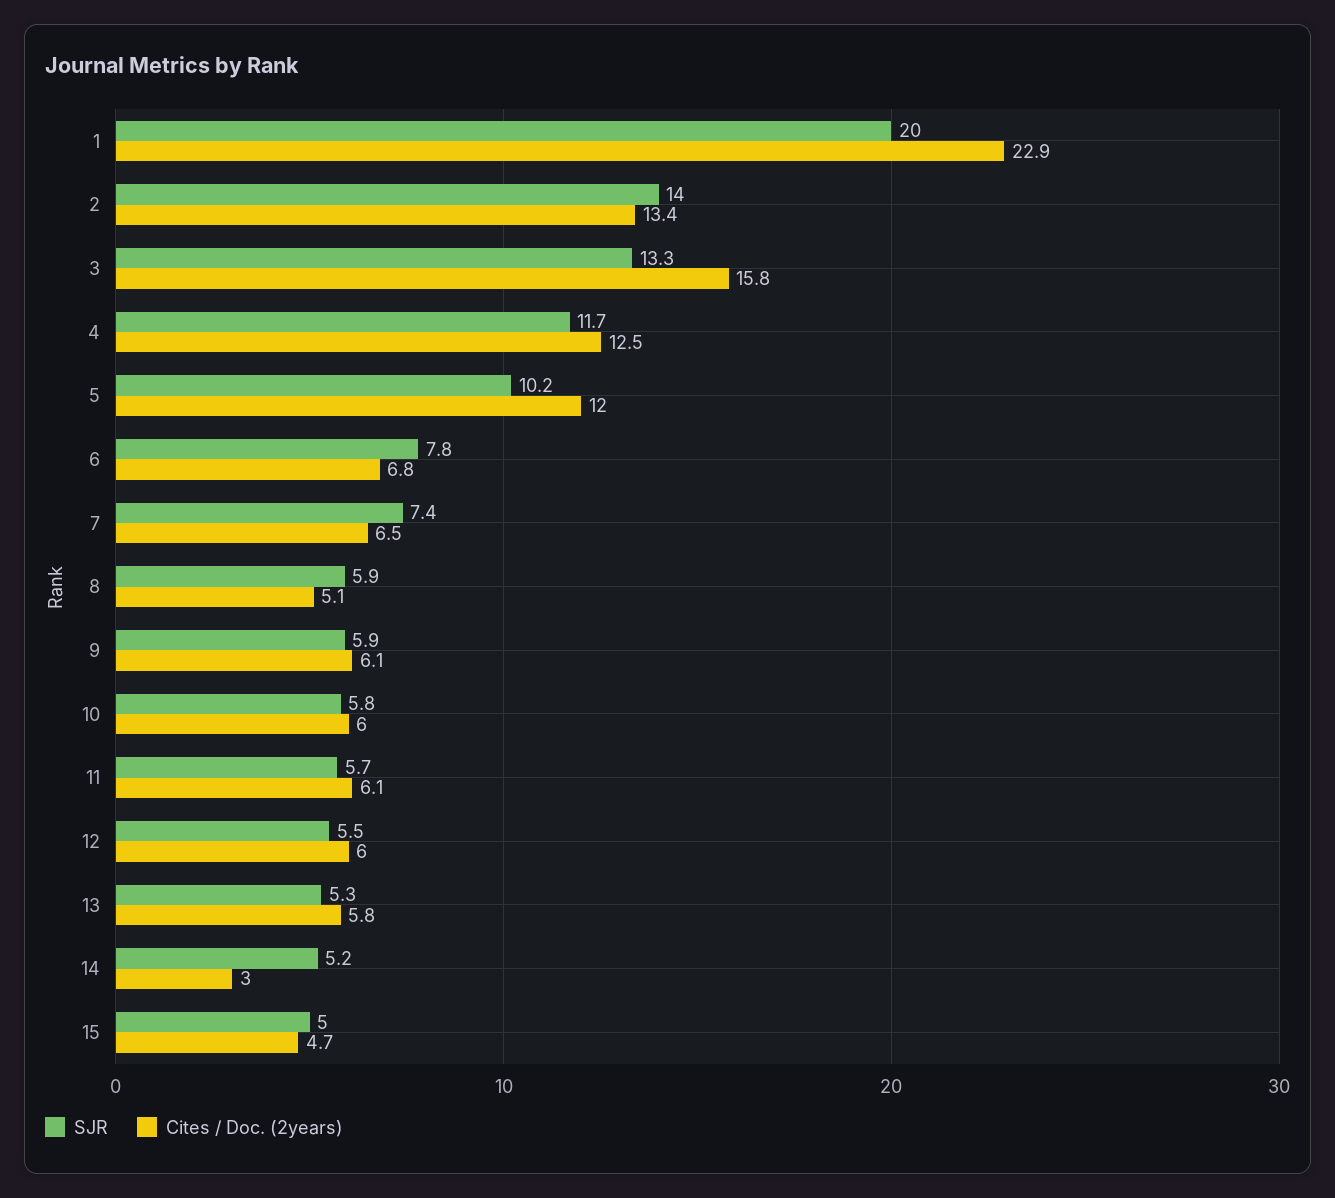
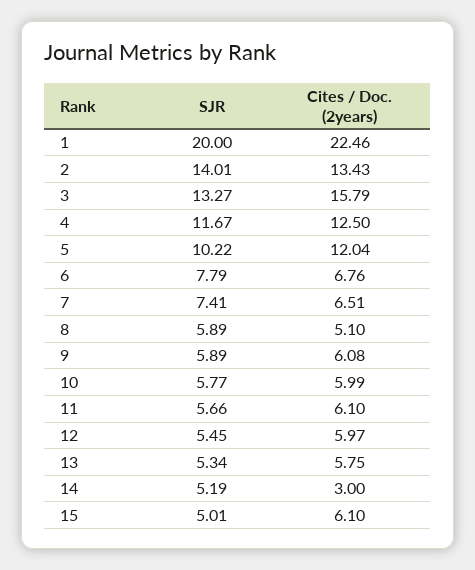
Cites / Doc. (2years), 1: 22.9 -> 22.46
Cites / Doc. (2years), 15: 4.7 -> 6.1

